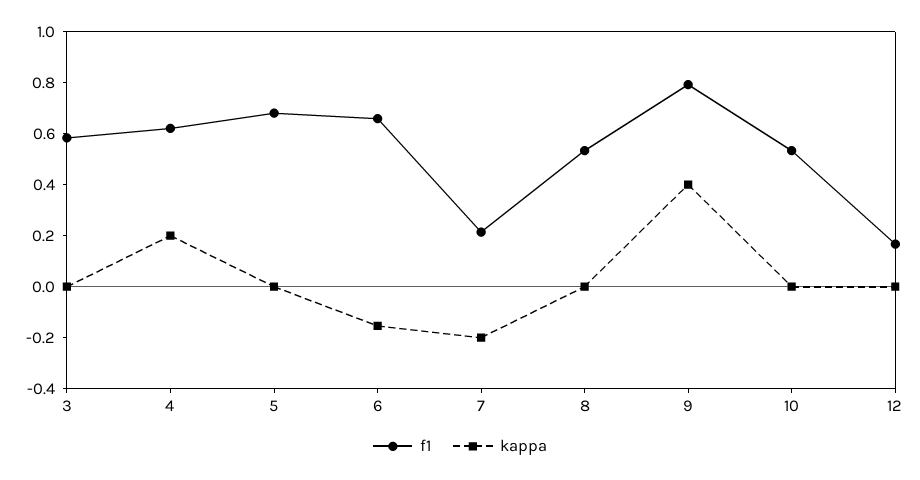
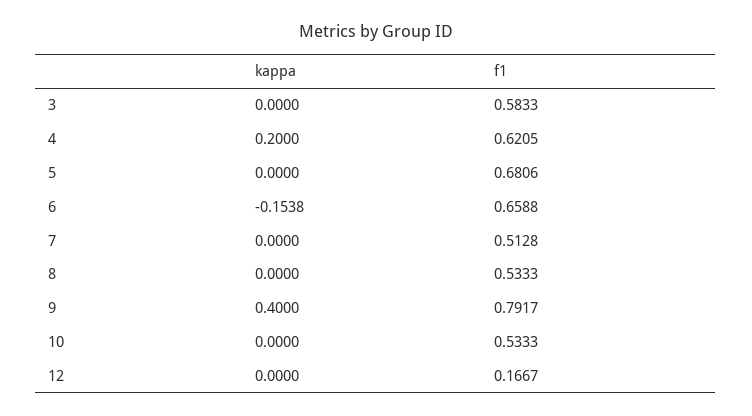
f1, 7: 0.2 -> 0.5128
kappa, 7: -0.2 -> 0

